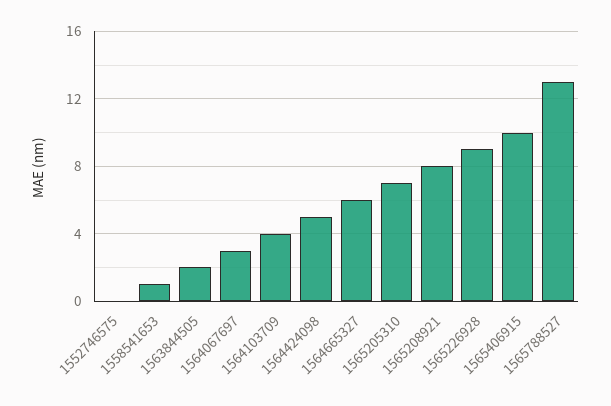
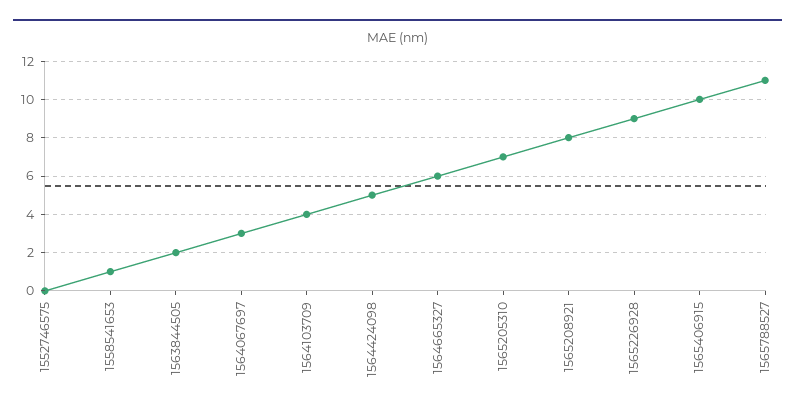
1565788527: 13 -> 11

